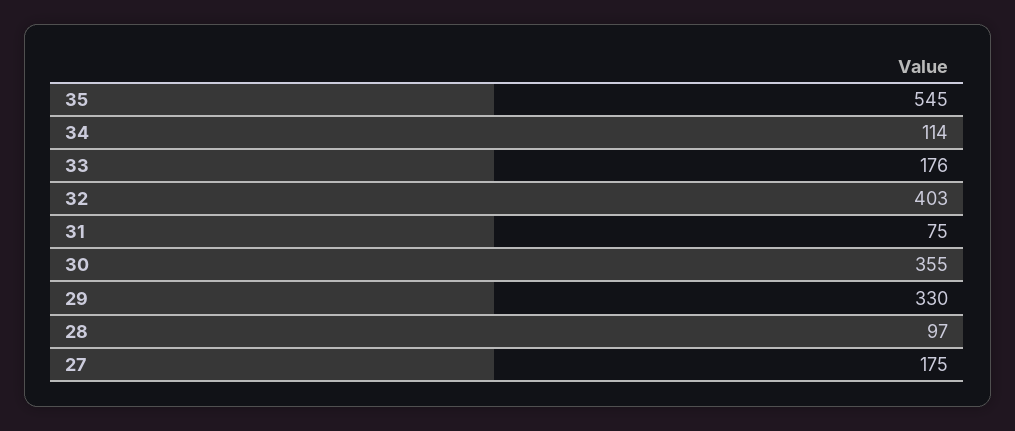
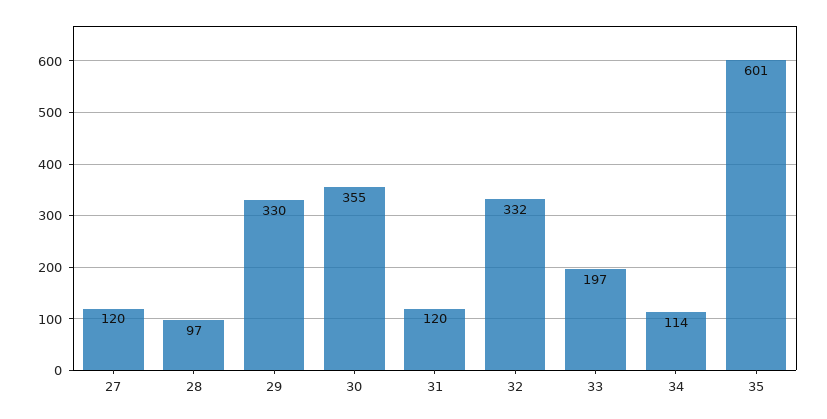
35: 545 -> 601
33: 176 -> 197
32: 403 -> 332
31: 75 -> 120
27: 175 -> 120

